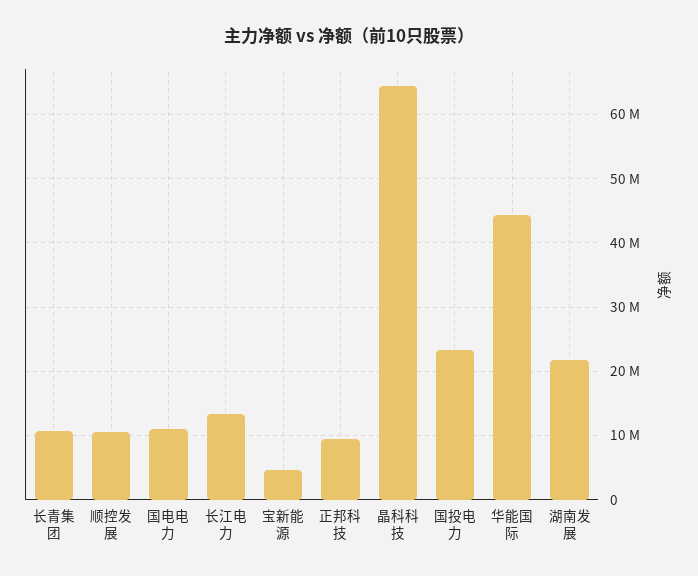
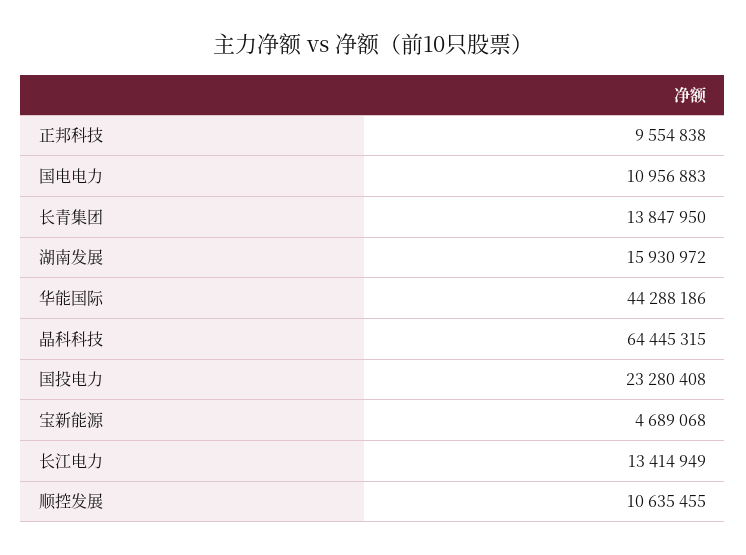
长青集团: 11000000 -> 13847950
湖南发展: 22000000 -> 15930972

